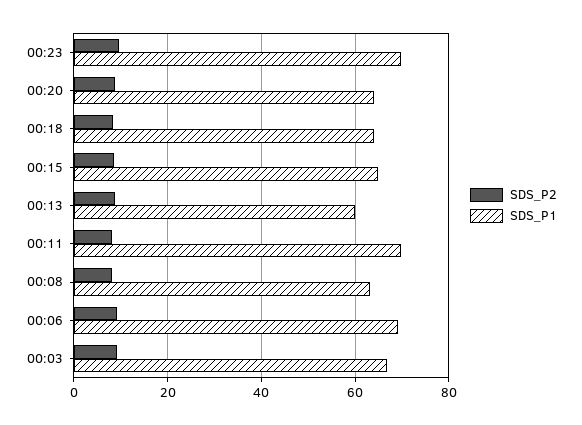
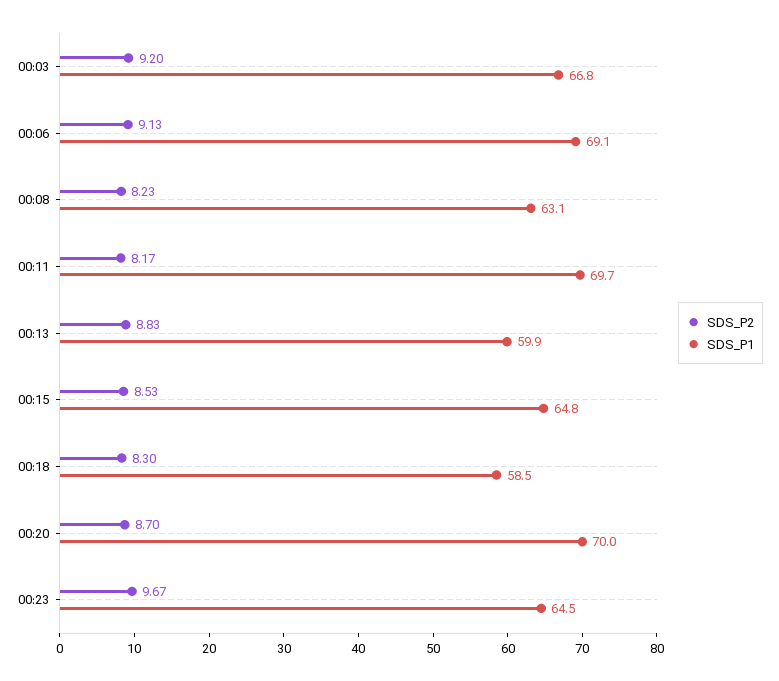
SDS_P1, 00:23: 70 -> 64.5
SDS_P1, 00:20: 64 -> 70
SDS_P1, 00:18: 64 -> 58.5

